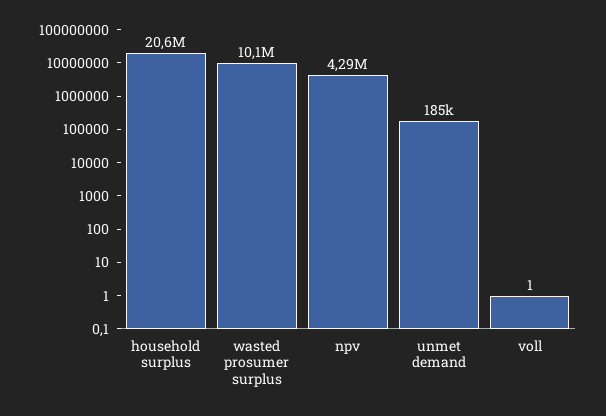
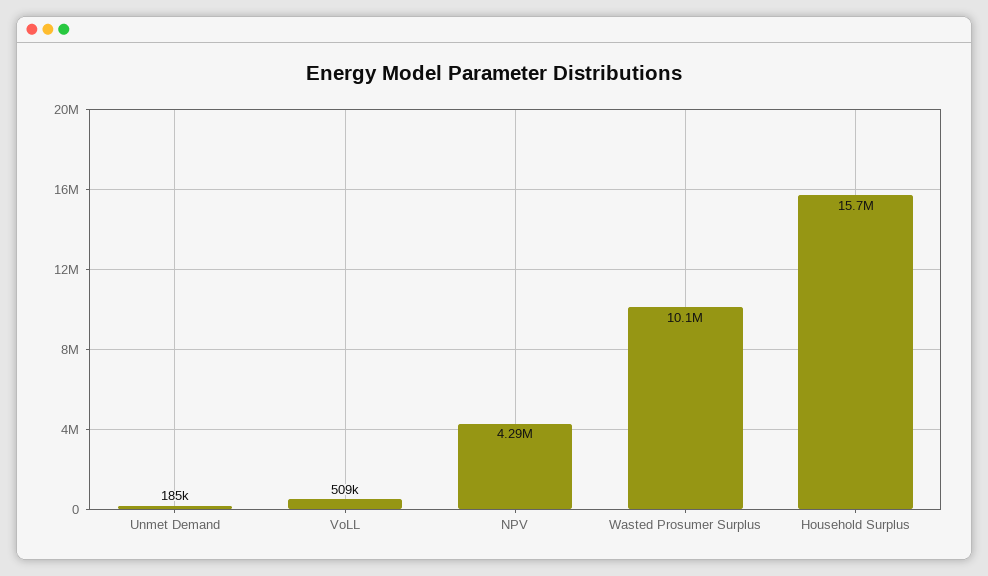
household surplus: 20600000 -> 15700000
voll: 1 -> 509000

